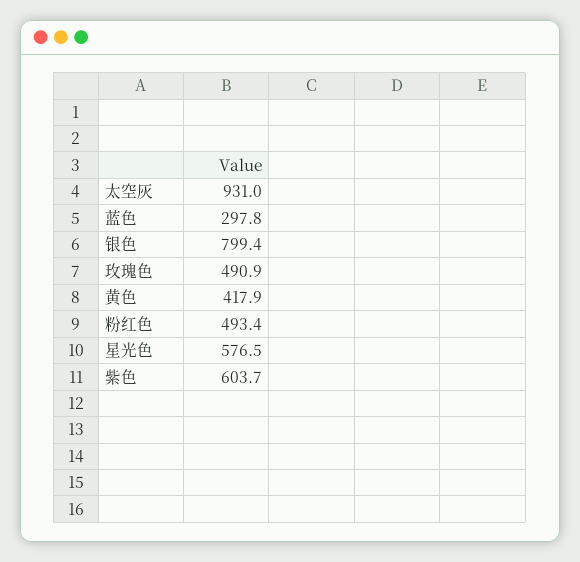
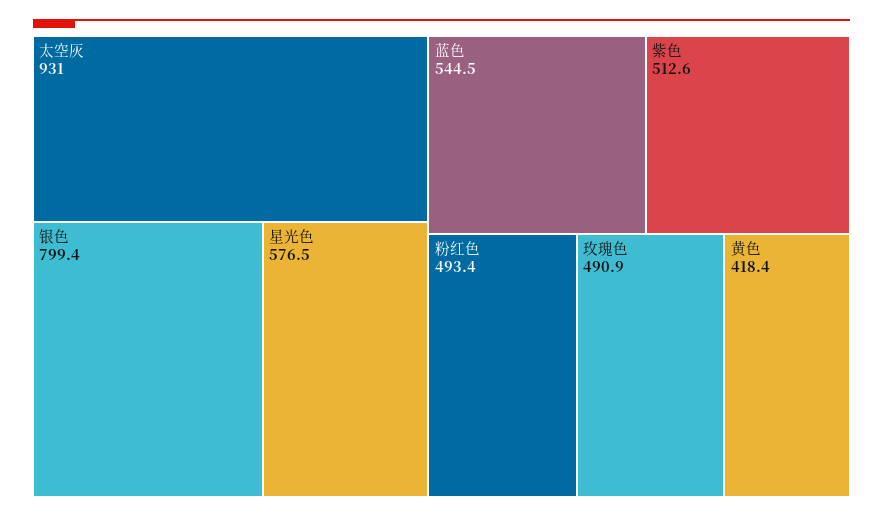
蓝色: 297.8 -> 544.5
黄色: 417.9 -> 418.4
紫色: 603.7 -> 512.6

